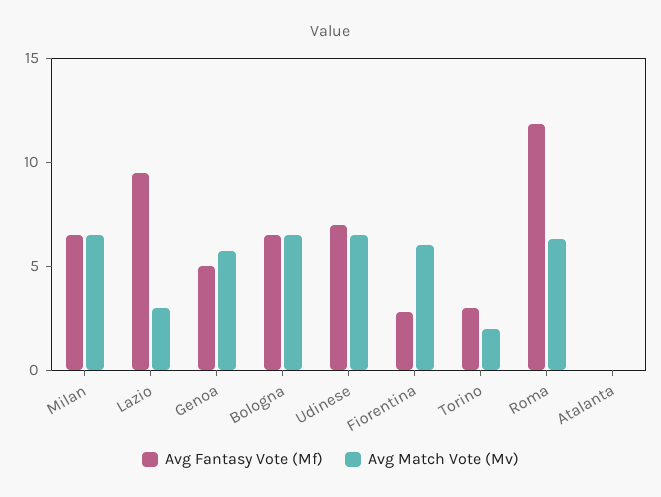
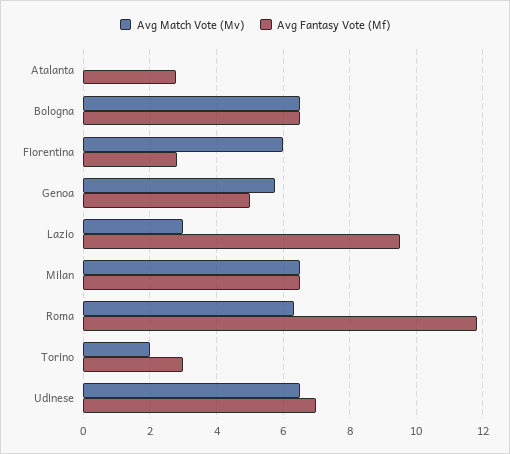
Avg Fantasy Vote (Mf), Atalanta: 0 -> 2.8

